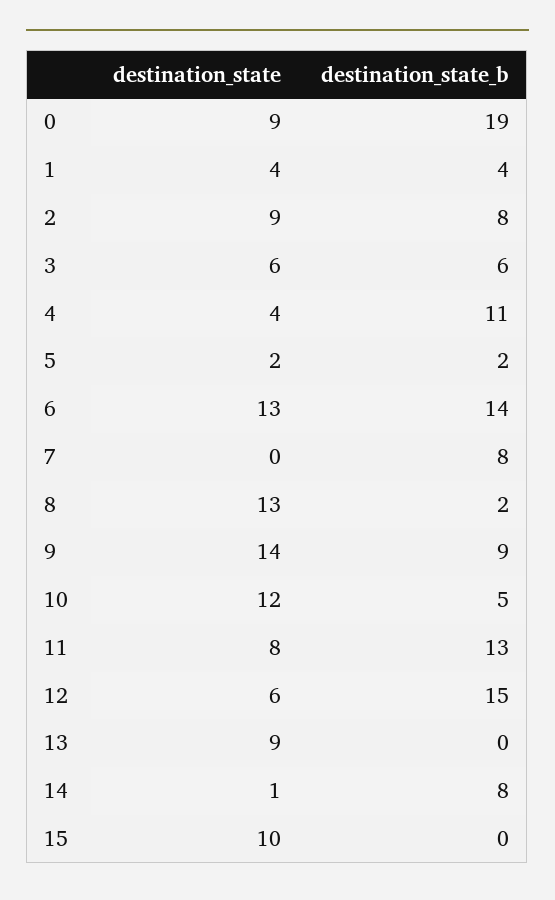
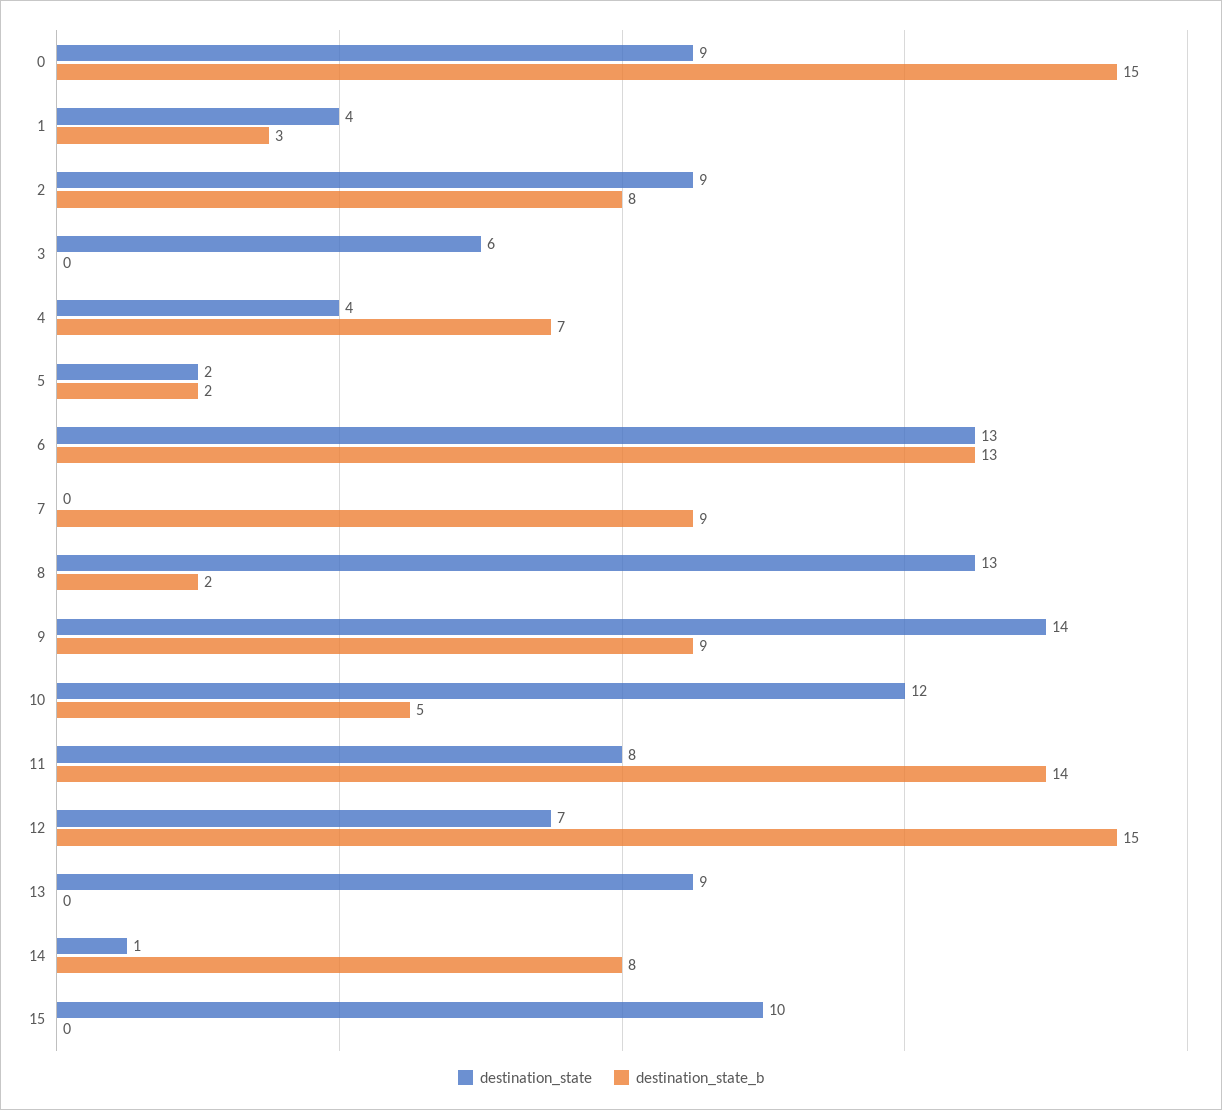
destination_state_b, 0: 19 -> 15
destination_state_b, 1: 4 -> 3
destination_state_b, 3: 6 -> 0
destination_state_b, 4: 11 -> 7
destination_state_b, 6: 14 -> 13
destination_state_b, 7: 8 -> 9
destination_state_b, 11: 13 -> 14
destination_state, 12: 6 -> 7

